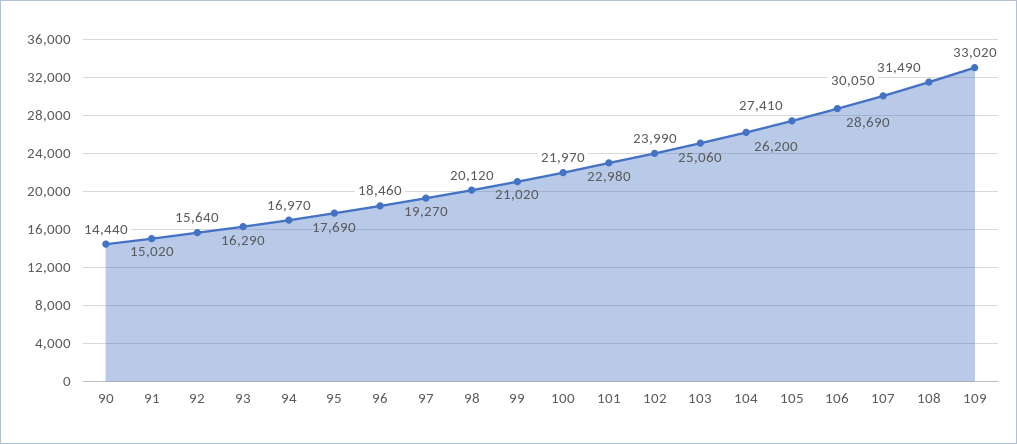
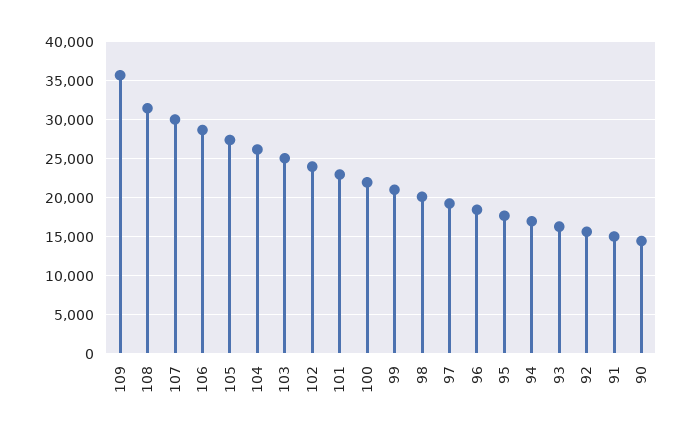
109: 33020 -> 36000

